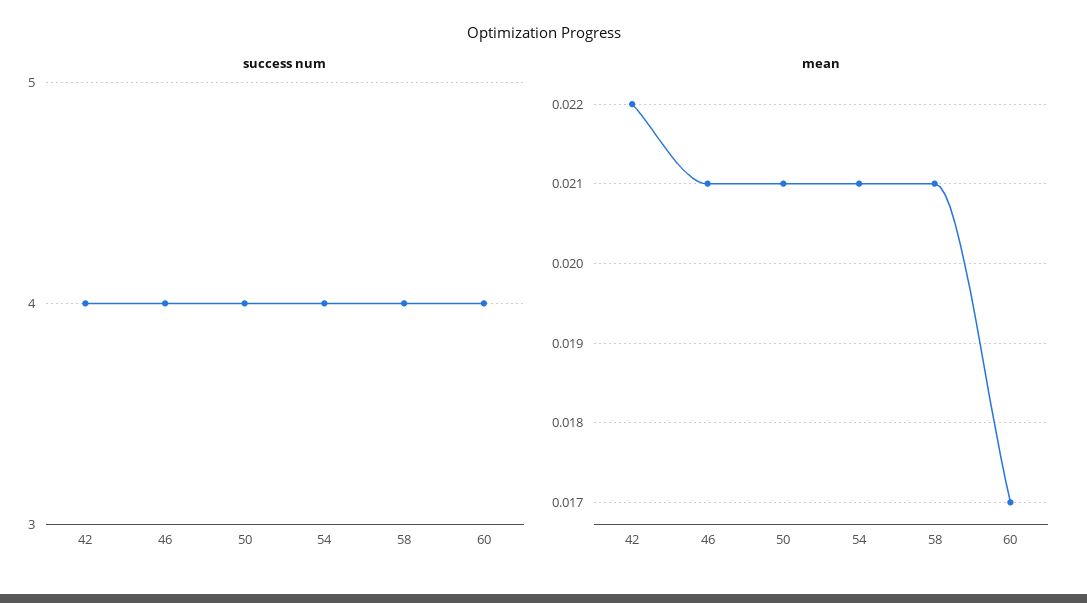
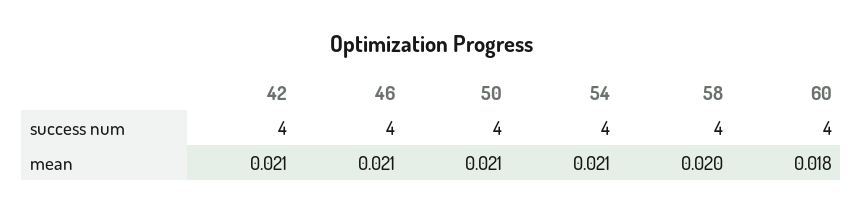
mean, 42: 0.022 -> 0.021
mean, 58: 0.021 -> 0.02
mean, 60: 0.017 -> 0.018

